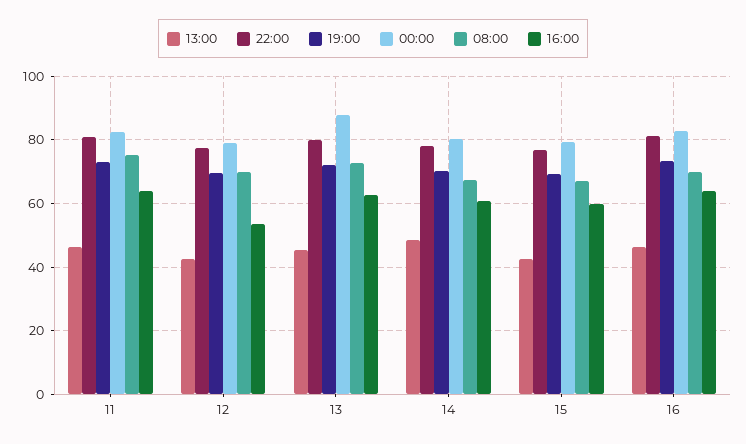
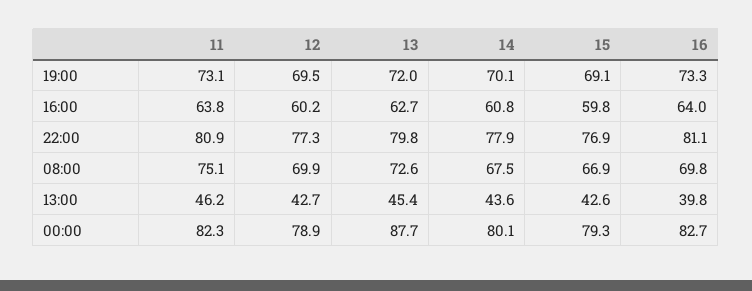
16:00, 12: 54 -> 60.2
13:00, 14: 48 -> 43.6
13:00, 16: 46 -> 39.8

